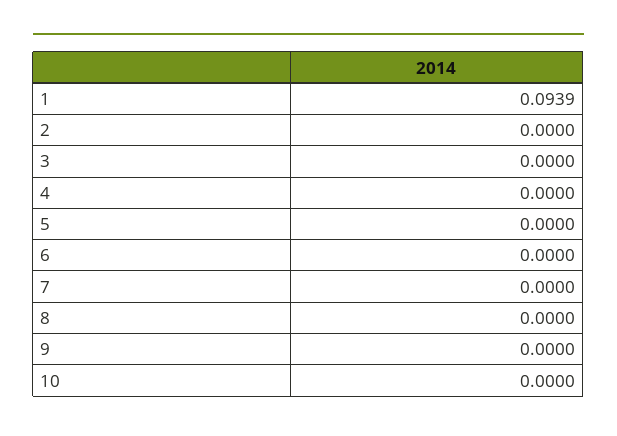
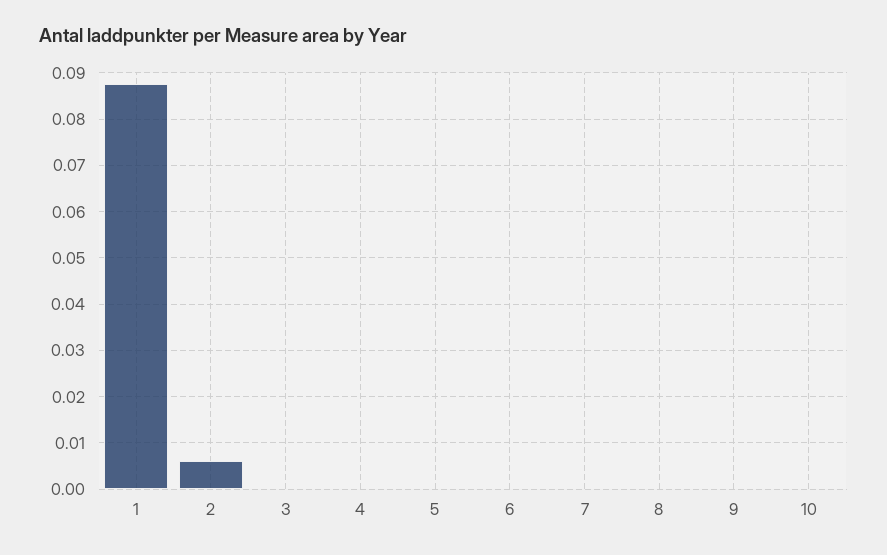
1: 0.0939 -> 0.088
2: 0 -> 0.006

